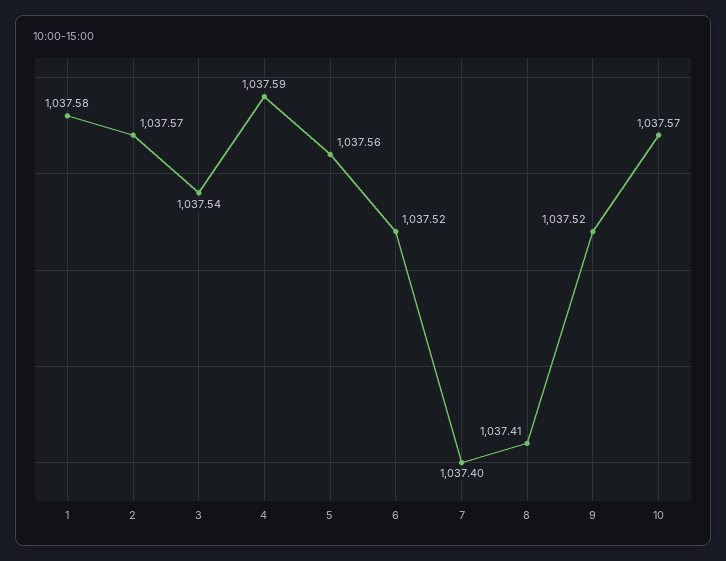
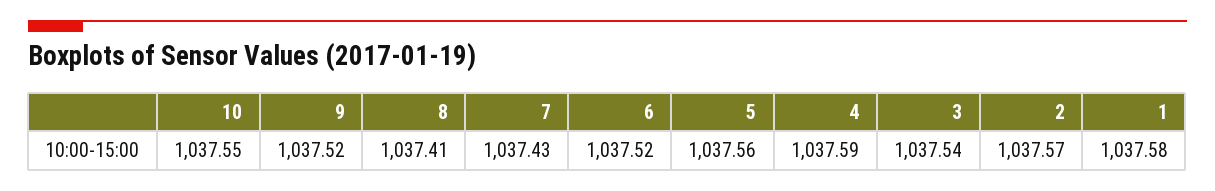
7: 1037.4 -> 1037.43
10: 1037.57 -> 1037.55

